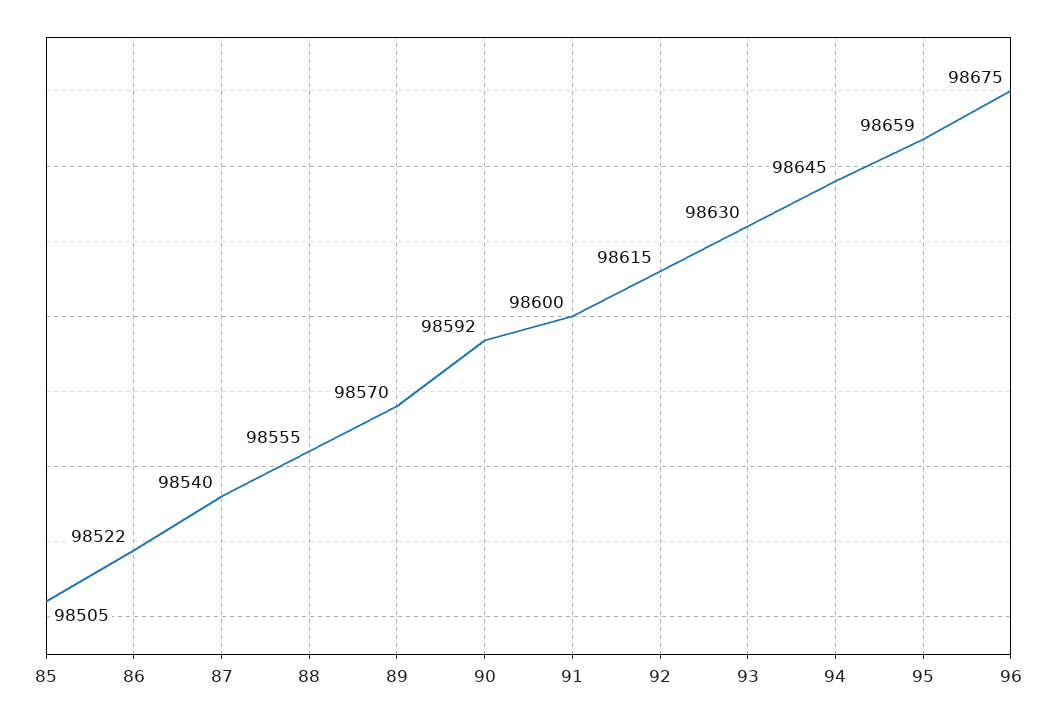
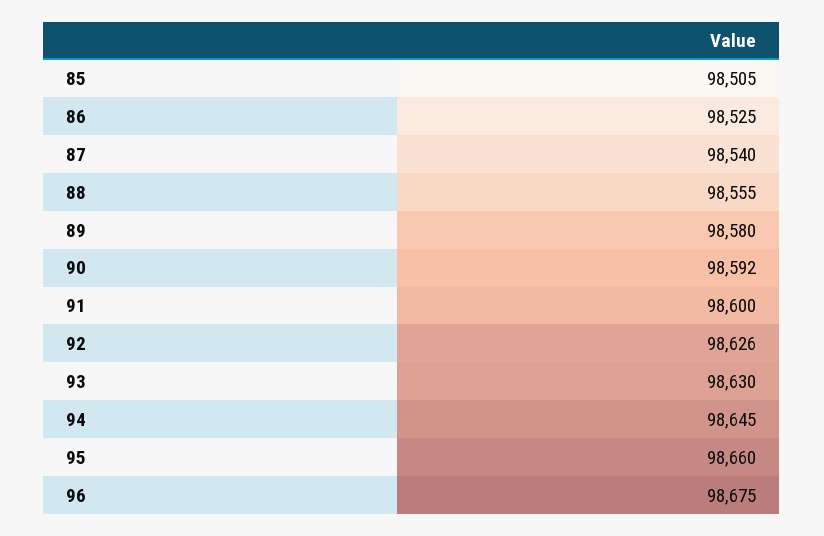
86: 98522 -> 98525
89: 98570 -> 98580
92: 98615 -> 98626
95: 98659 -> 98660

